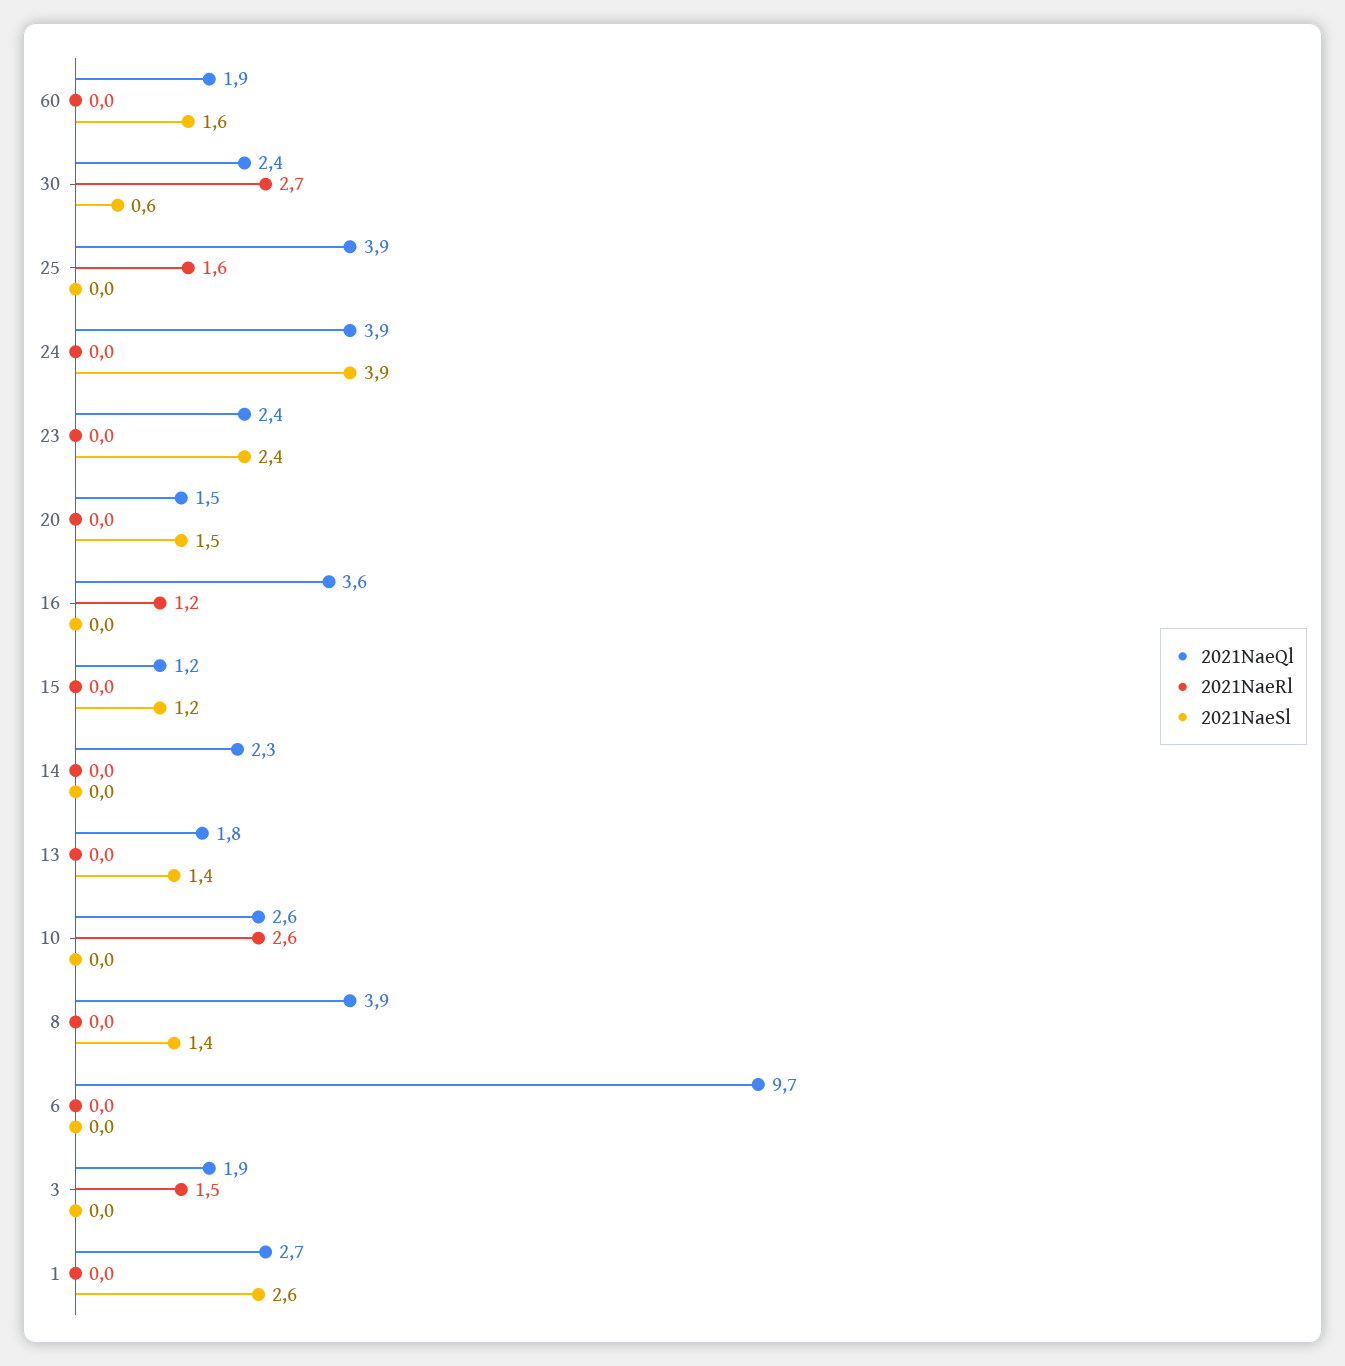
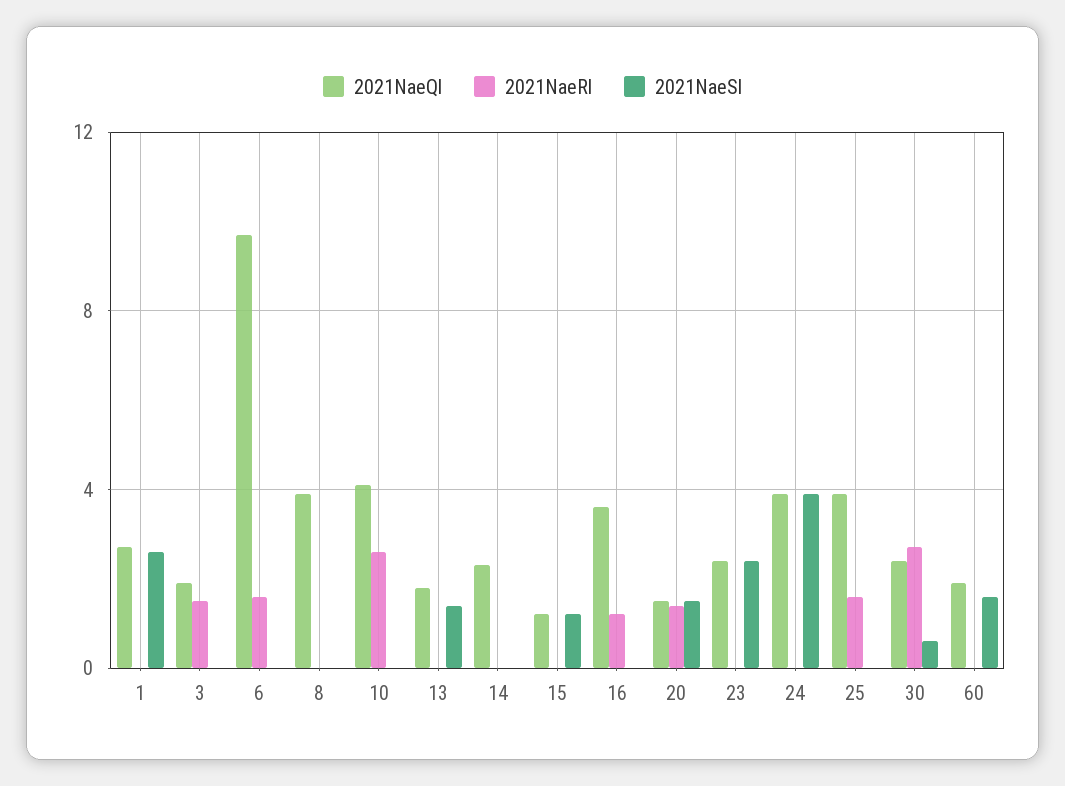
2021NaeRl, 20: 0 -> 1.5
2021NaeQl, 10: 2.6 -> 4
2021NaeSl, 8: 1.4 -> 0
2021NaeRl, 6: 0 -> 1.5

